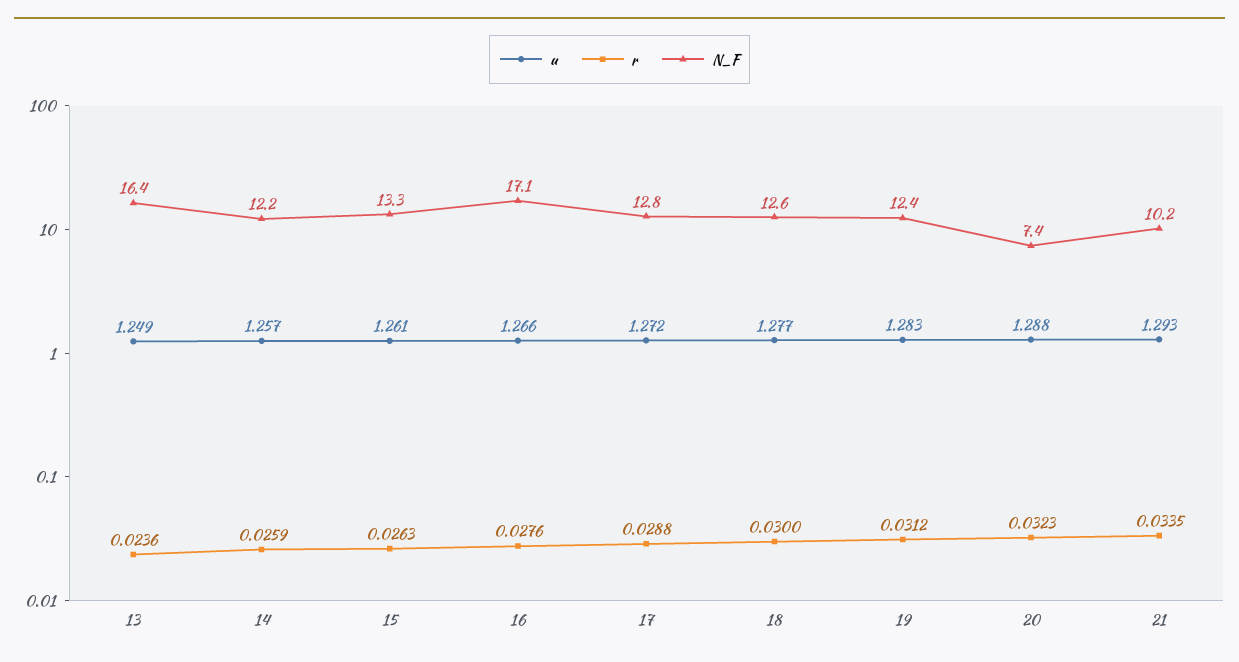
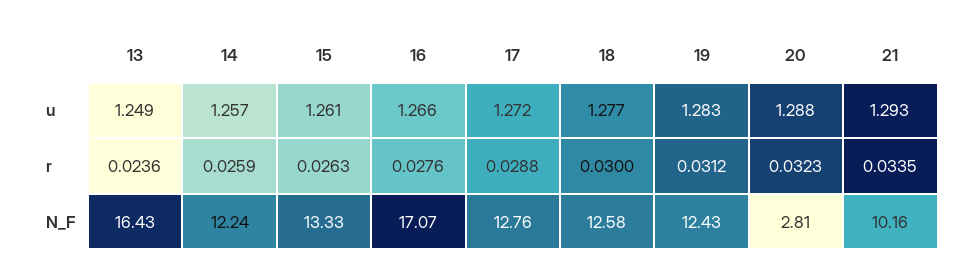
N_F, 20: 7.4 -> 2.81

